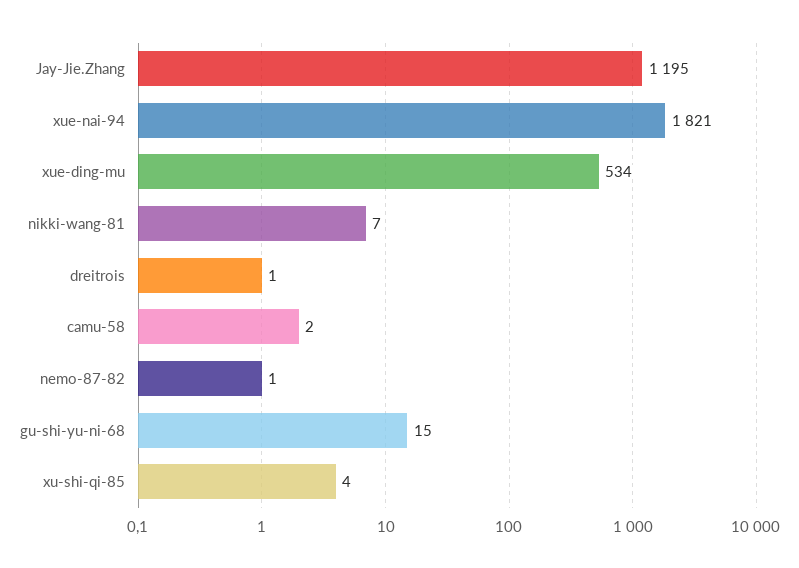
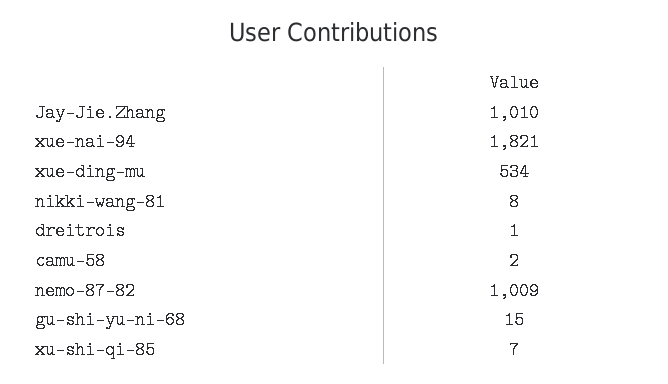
Jay-Jie.Zhang: 1195 -> 1010
nikki-wang-81: 7 -> 8
nemo-87-82: 1 -> 1009
xu-shi-qi-85: 4 -> 7

